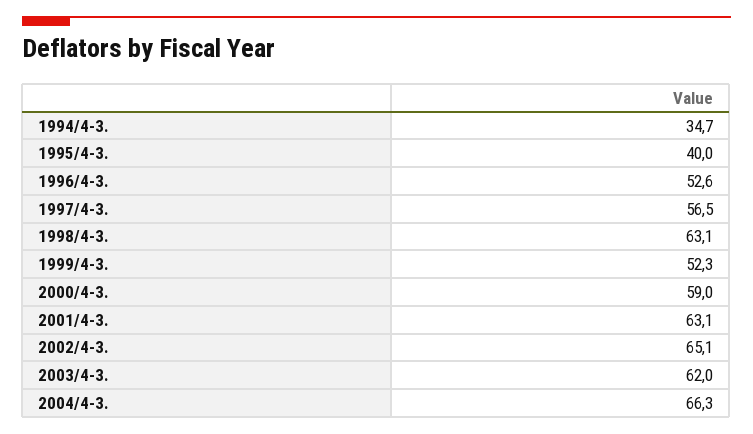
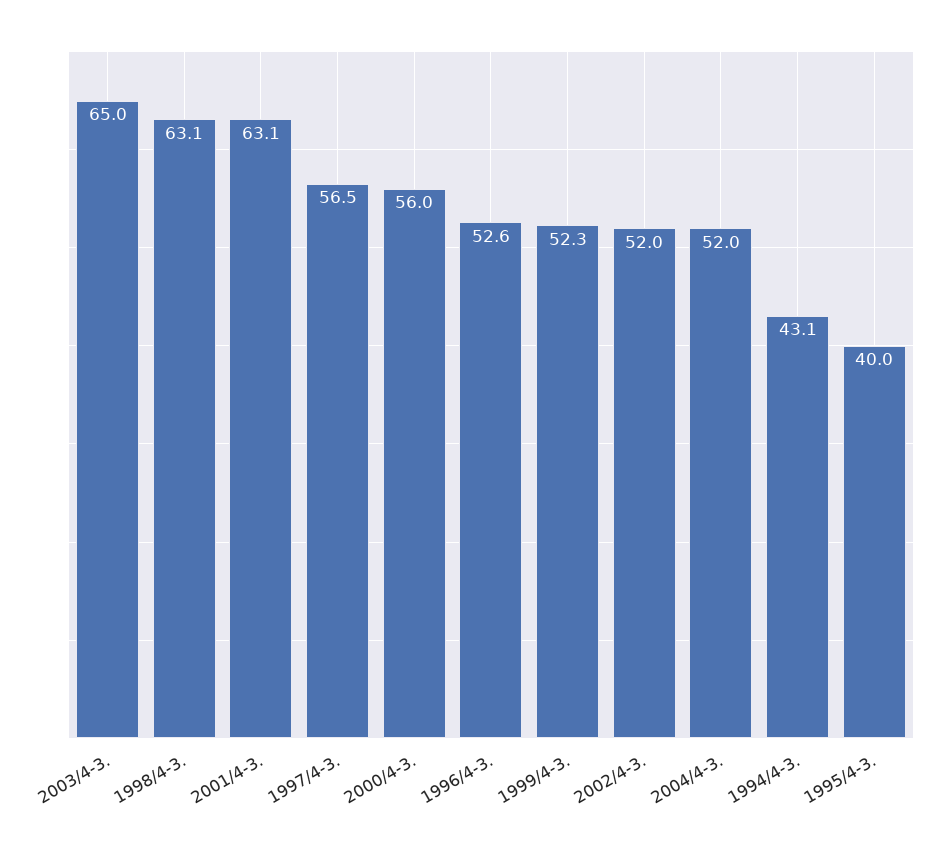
1994/4-3.: 34.7 -> 43.1
2000/4-3.: 59 -> 56
2002/4-3.: 65.1 -> 52
2003/4-3.: 62 -> 65
2004/4-3.: 66.3 -> 52

